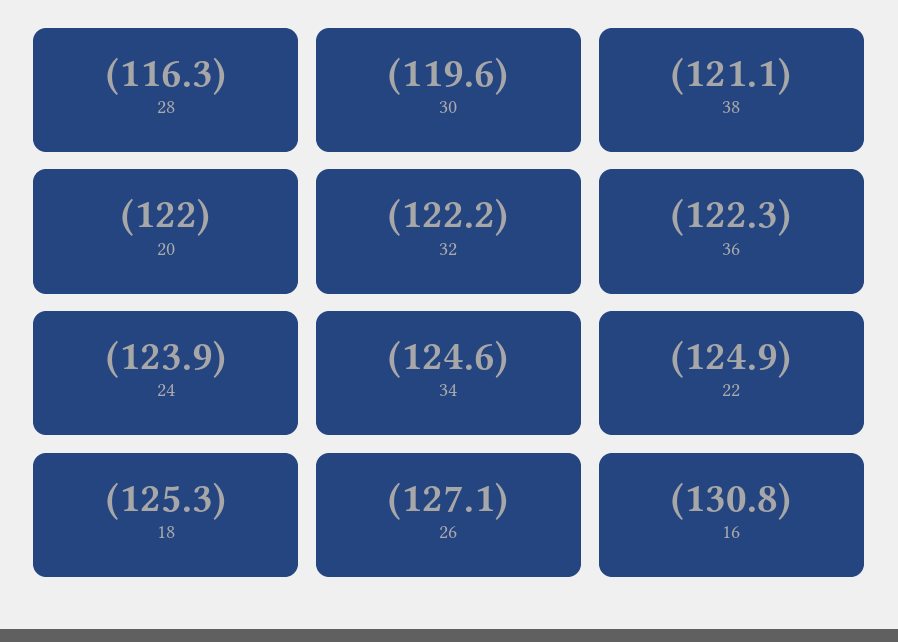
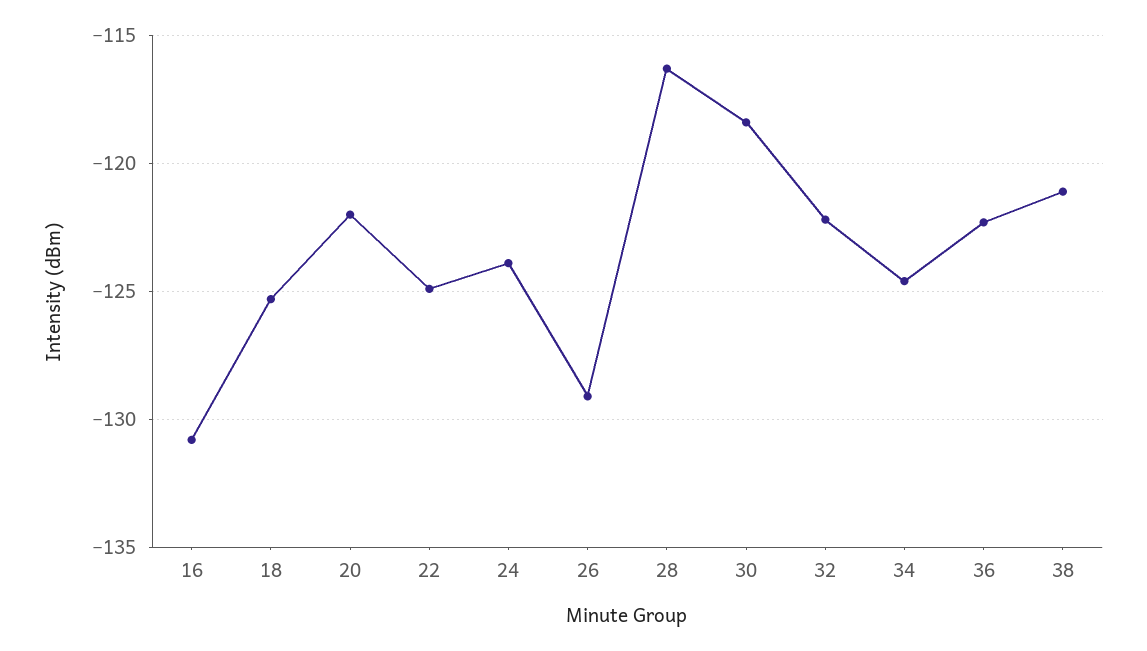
30: -119.6 -> -118.5
26: -127.1 -> -129

